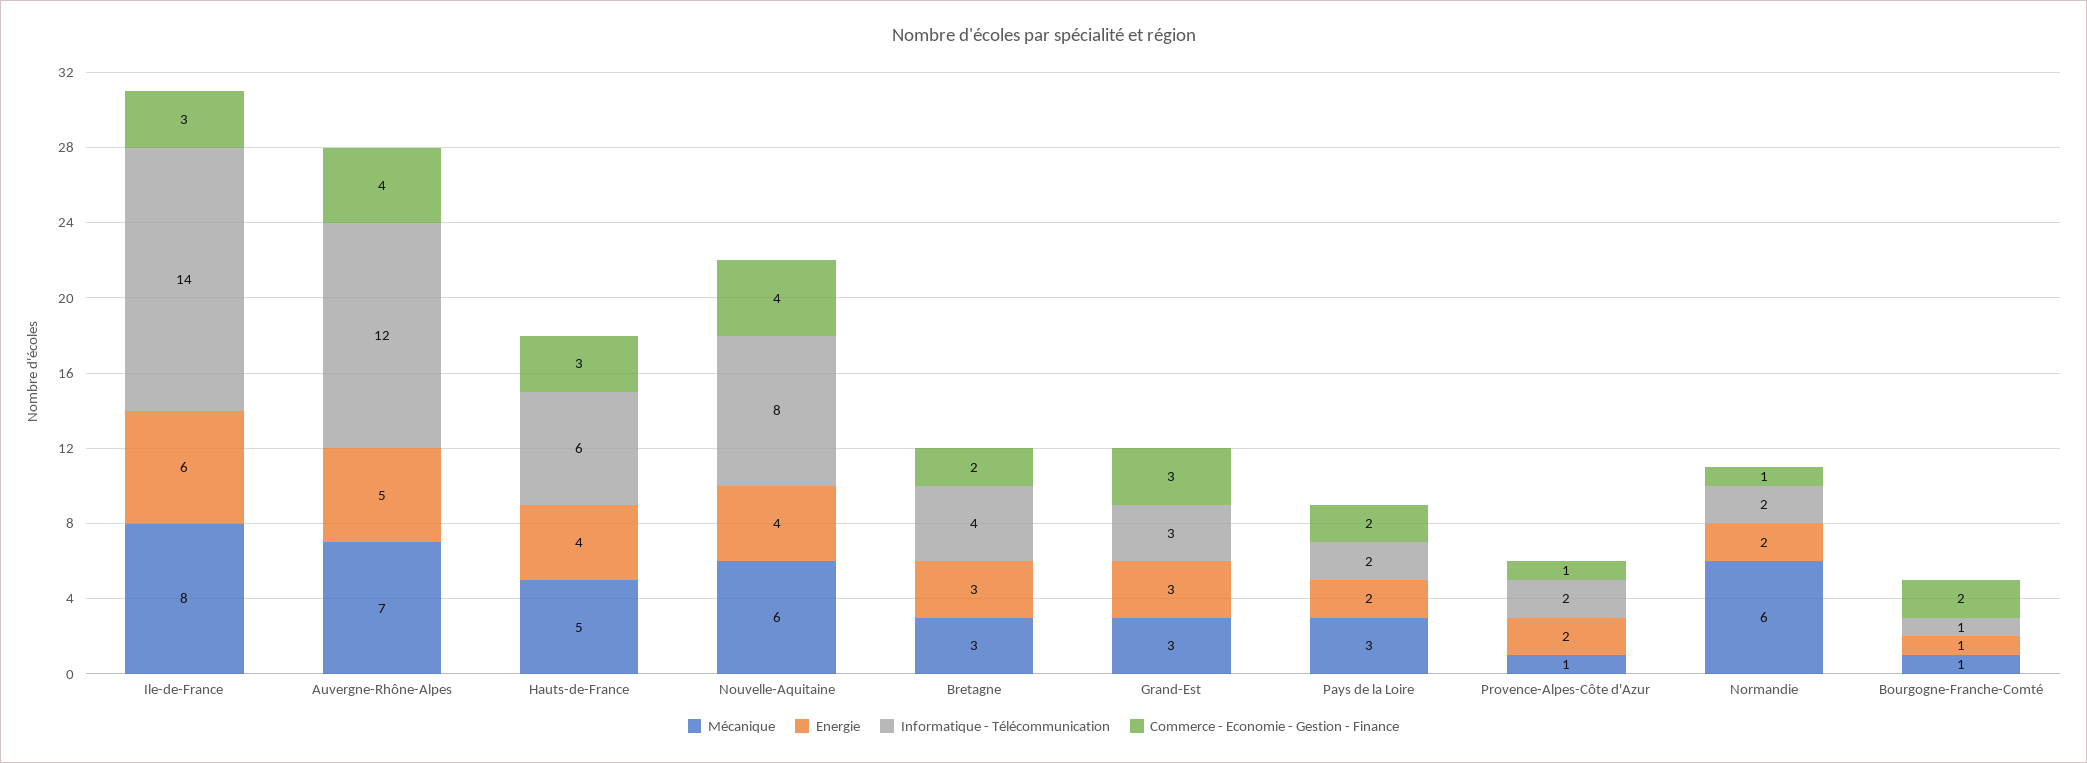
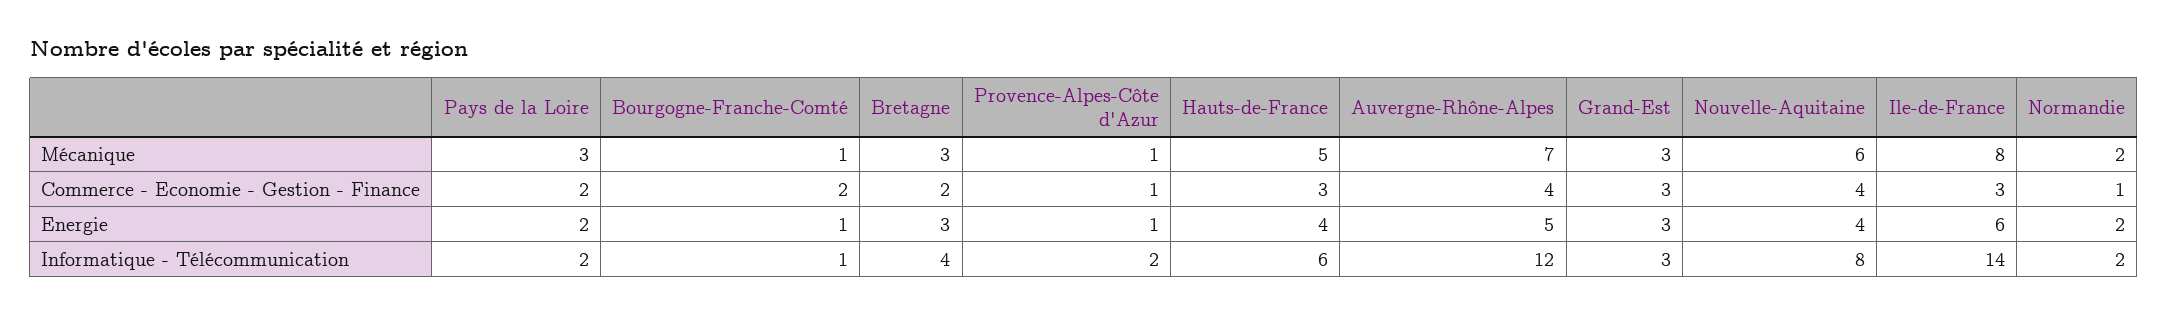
Energie, Provence-Alpes-Côte d'Azur: 2 -> 1
Mécanique, Normandie: 6 -> 2

